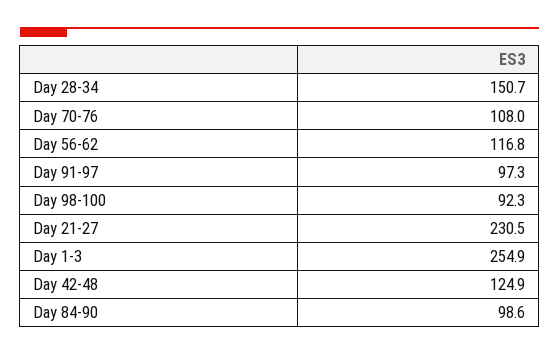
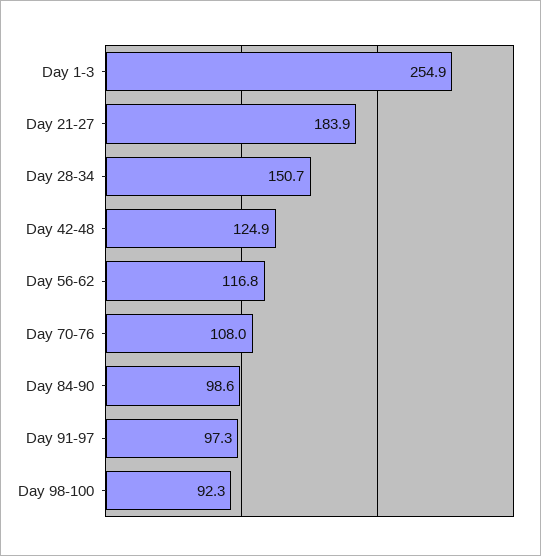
Day 21-27: 230.5 -> 183.9

